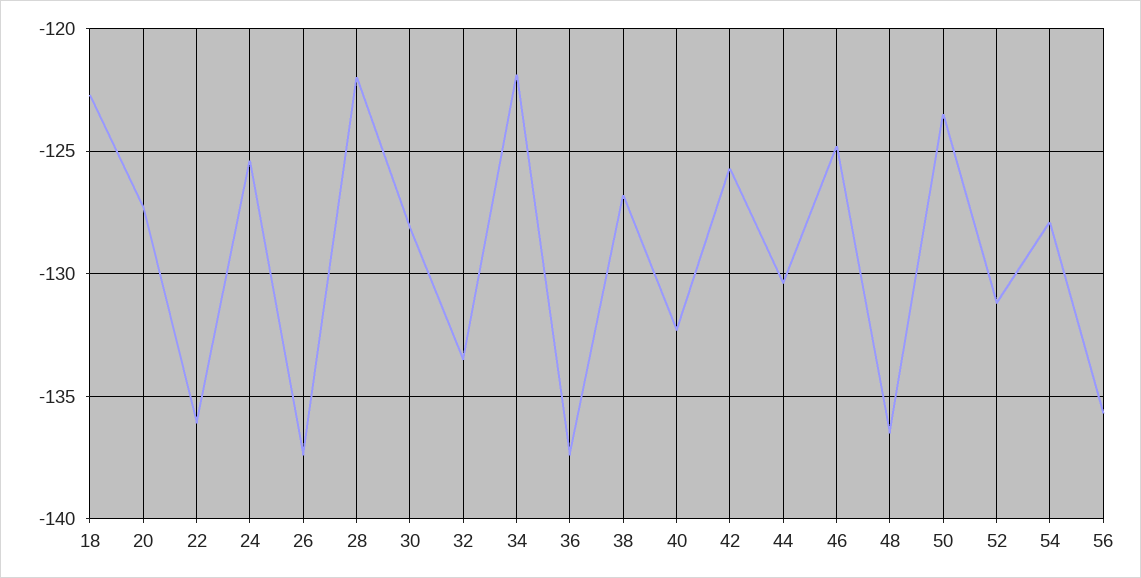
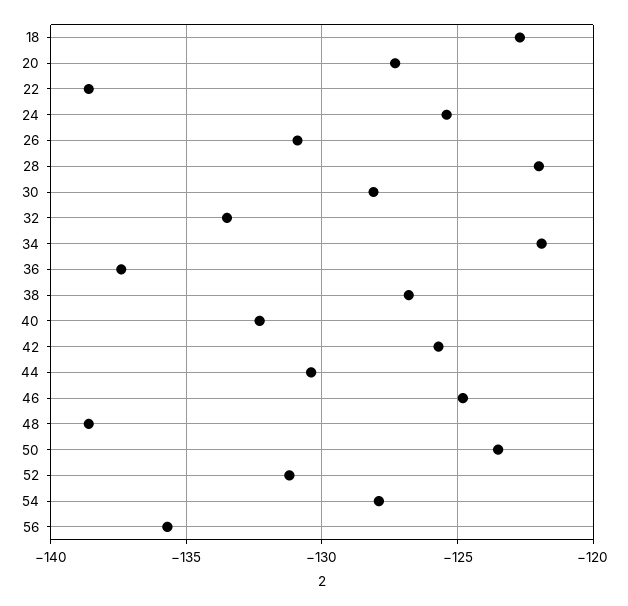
22: -136 -> -138.5
26: -137.5 -> -131
48: -136.5 -> -138.5

